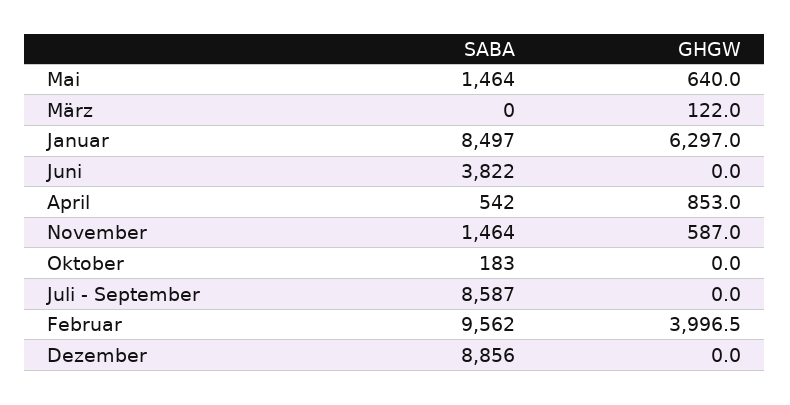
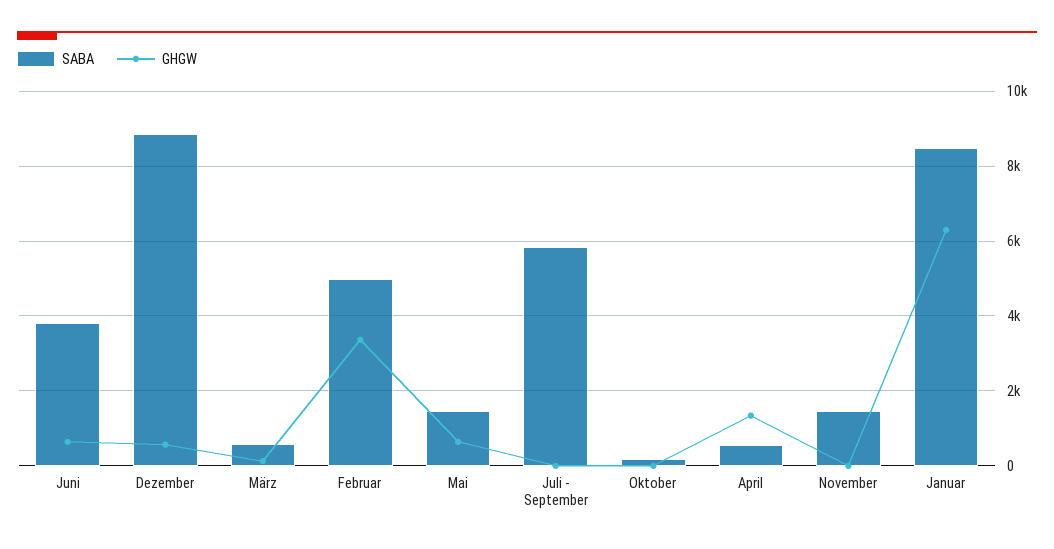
SABA, März: 0 -> 600
GHGW, Juni: 0 -> 600
GHGW, April: 853 -> 1400
GHGW, November: 587 -> 0
SABA, Juli - September: 8587 -> 5800
SABA, Februar: 9562 -> 5000
GHGW, Februar: 3996.5 -> 3400
GHGW, Dezember: 0 -> 600

